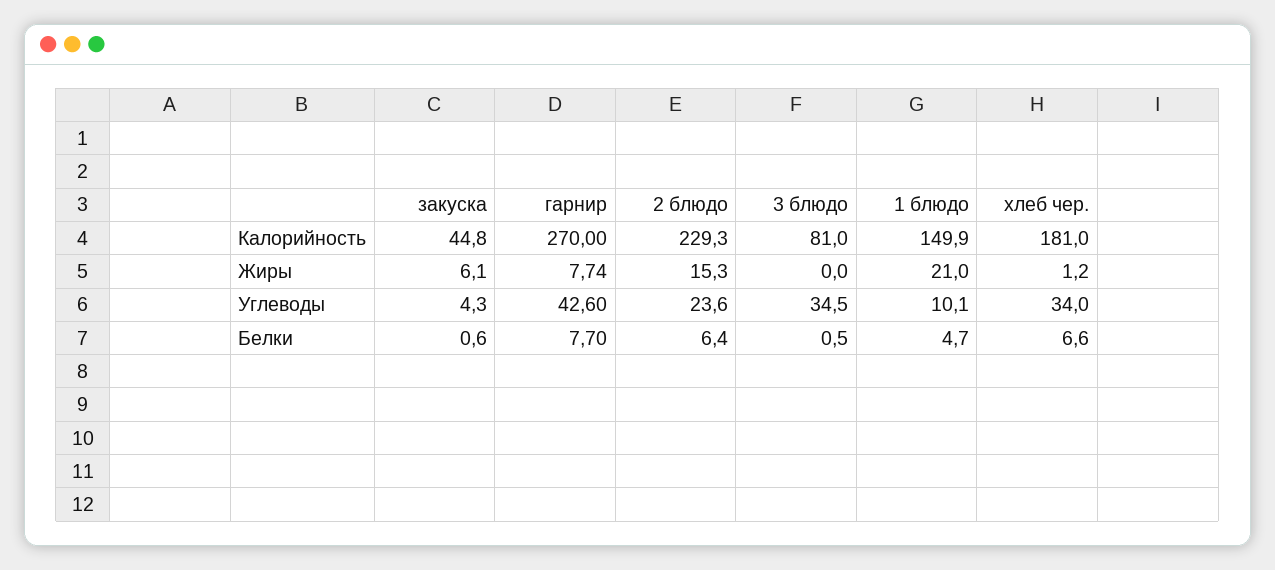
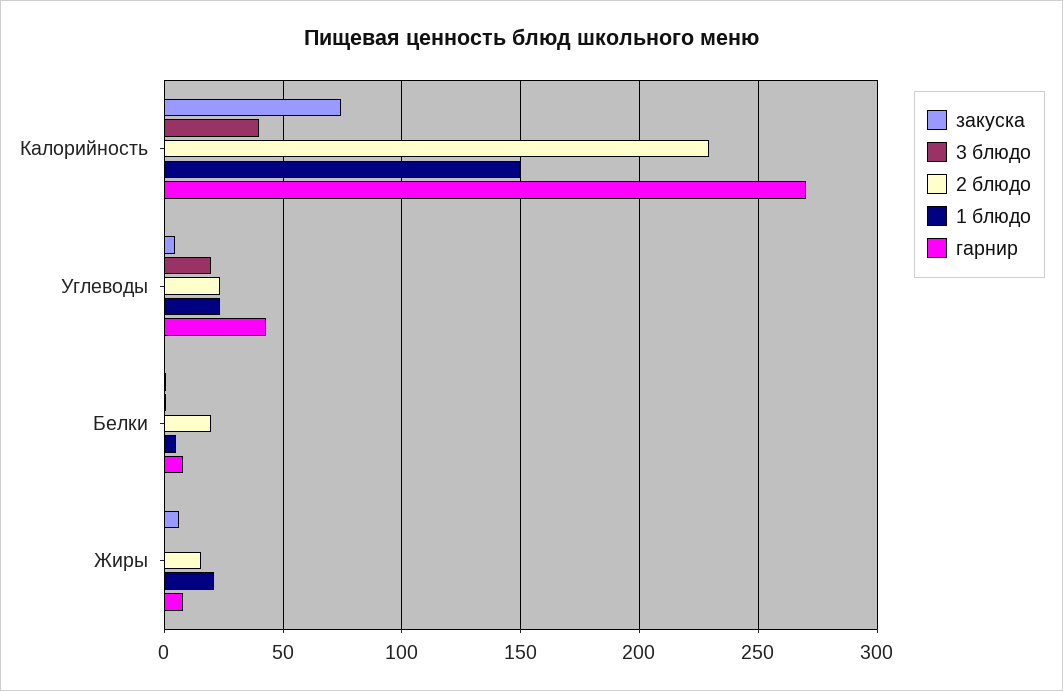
закуска, Калорийность: 44.8 -> 75
3 блюдо, Калорийность: 81 -> 40
хлеб чер., Калорийность: 181 -> none
хлеб чер., Жиры: 1.2 -> none
3 блюдо, Углеводы: 34.5 -> 20
1 блюдо, Углеводы: 10.1 -> 25
хлеб чер., Углеводы: 34 -> none
2 блюдо, Белки: 6.4 -> 20
хлеб чер., Белки: 6.6 -> none

